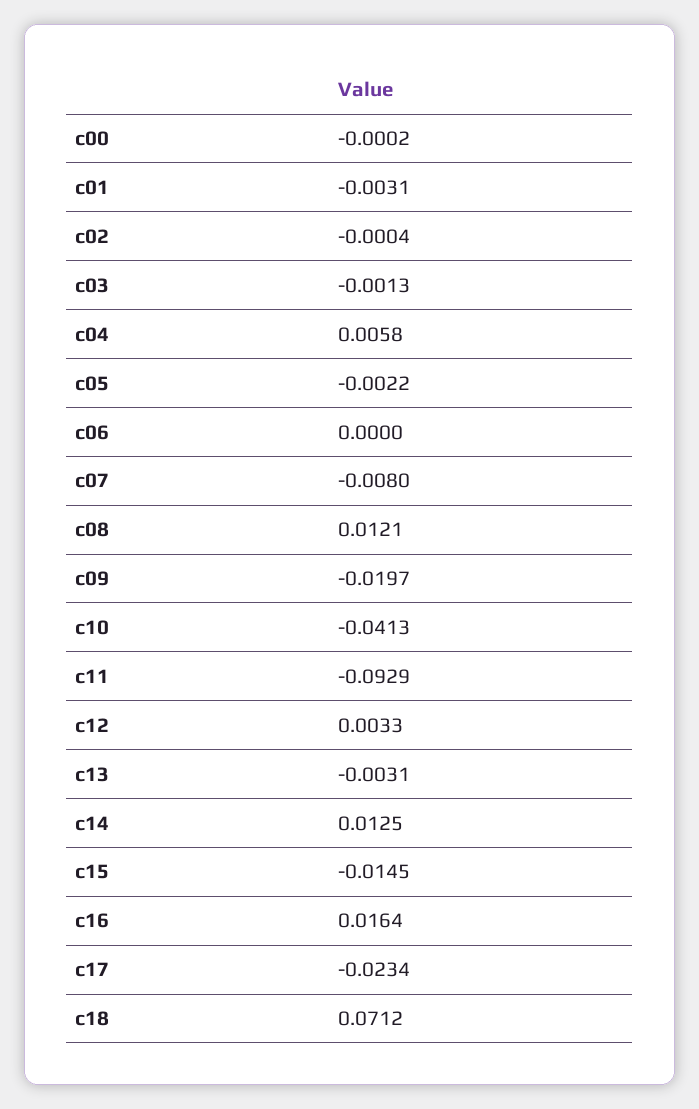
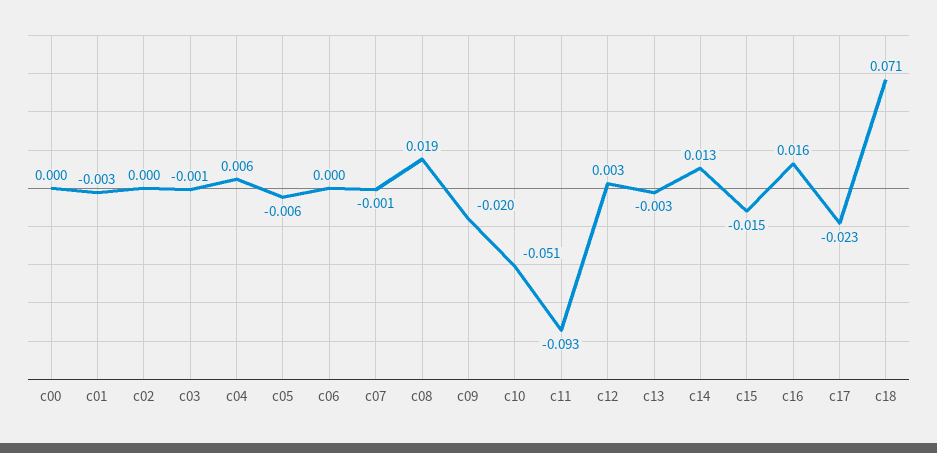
c05: -0.0022 -> -0.006
c07: -0.008 -> -0.001
c08: 0.0121 -> 0.019
c10: -0.0413 -> -0.051

